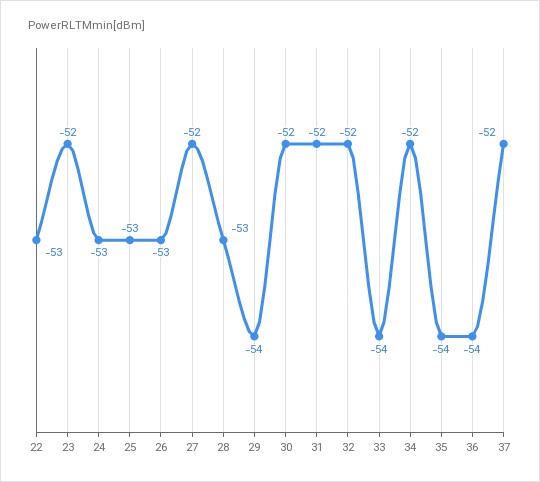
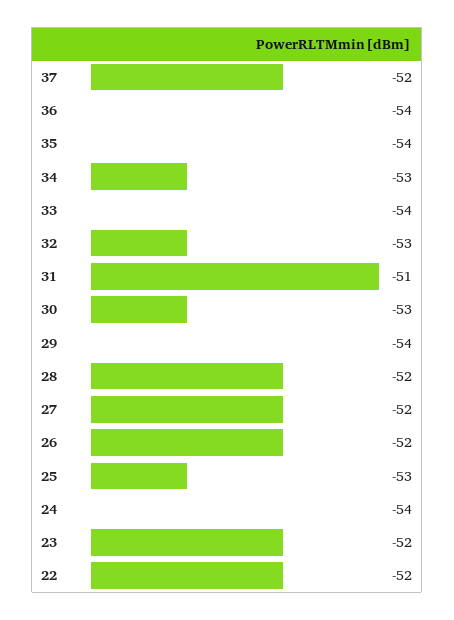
22: -53 -> -52
24: -53 -> -54
26: -53 -> -52
28: -53 -> -52
30: -52 -> -53
31: -52 -> -51
32: -52 -> -53
34: -52 -> -53

